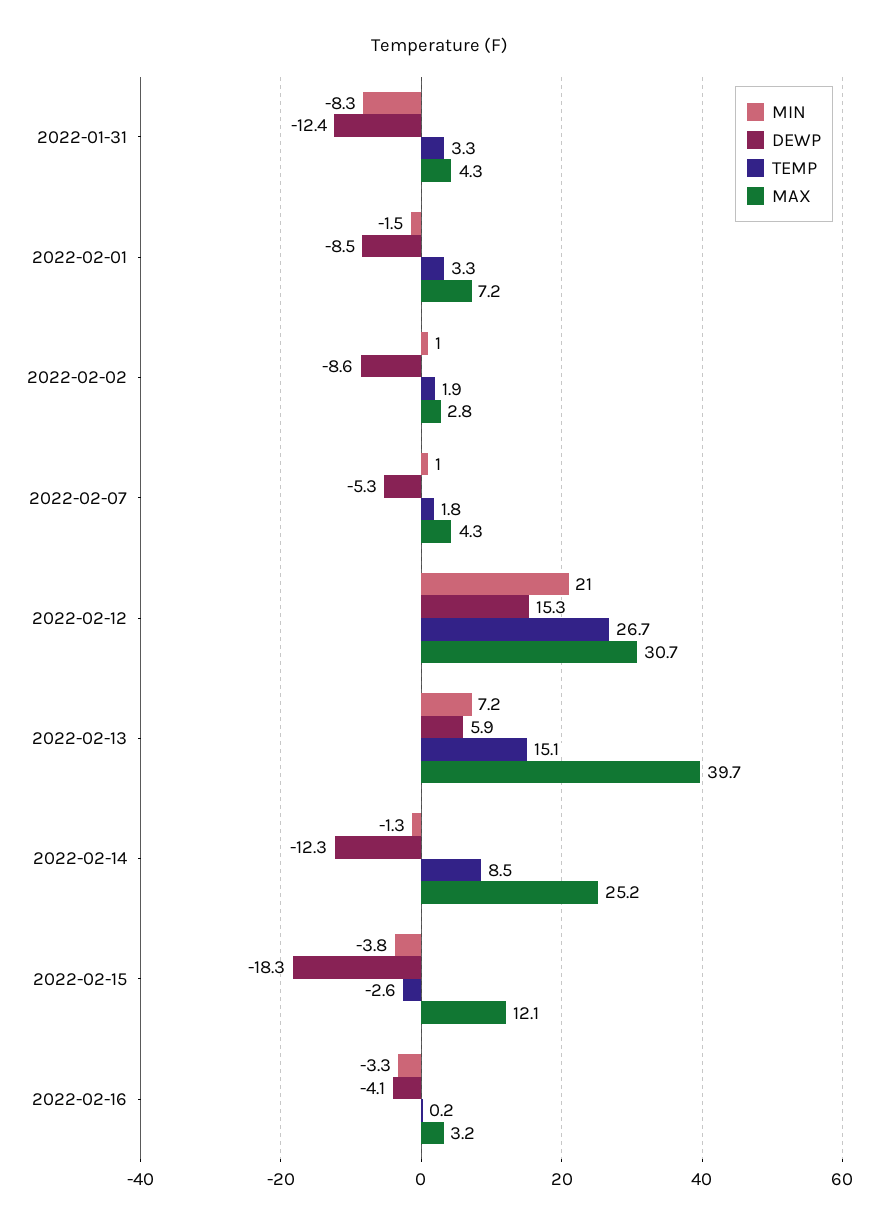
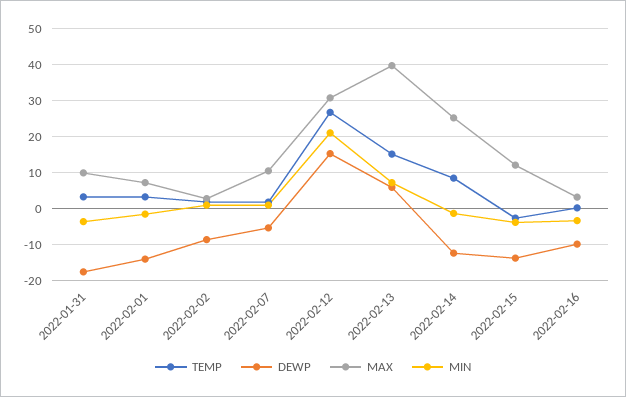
MIN, 2022-01-31: -8.3 -> -4
DEWP, 2022-01-31: -12.4 -> -18
MAX, 2022-01-31: 4.3 -> 10
DEWP, 2022-02-01: -8.5 -> -14
MAX, 2022-02-07: 4.3 -> 10
DEWP, 2022-02-15: -18.3 -> -14
DEWP, 2022-02-16: -4.1 -> -10

